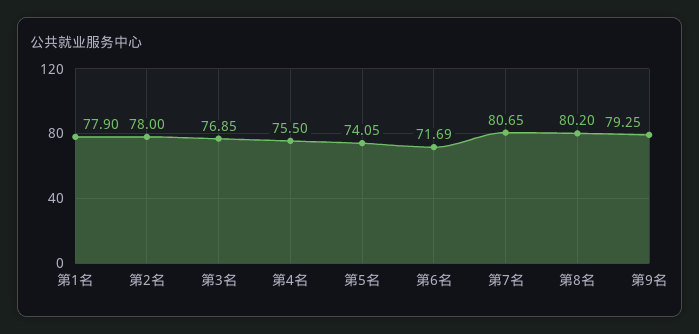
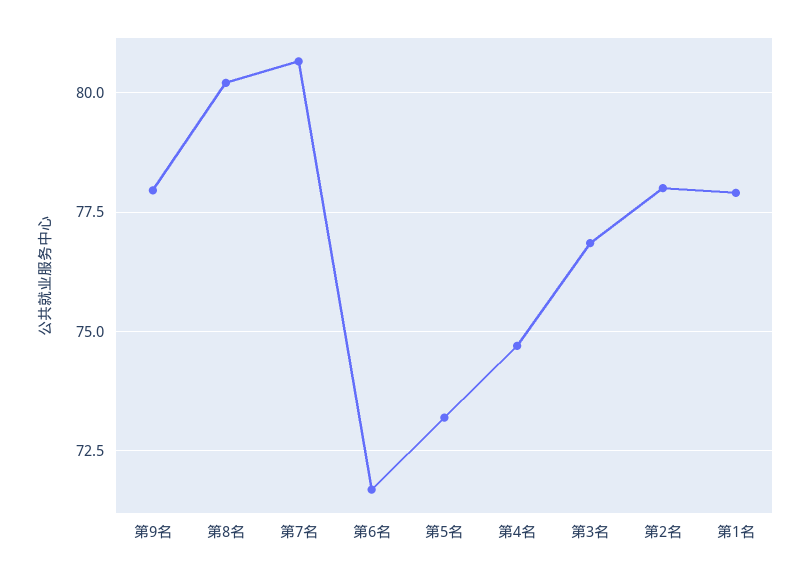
第4名: 75.5 -> 74.75
第5名: 74.05 -> 73.25
第9名: 79.25 -> 78

